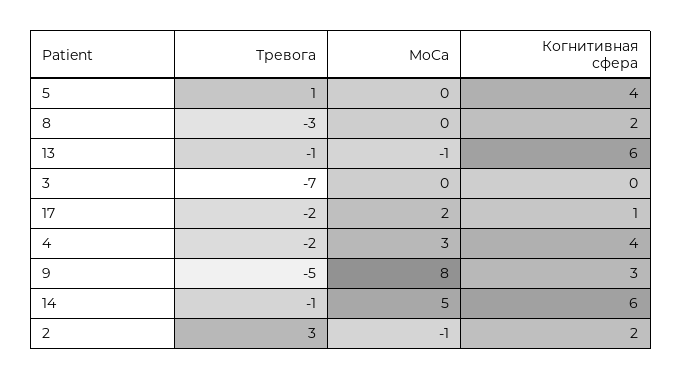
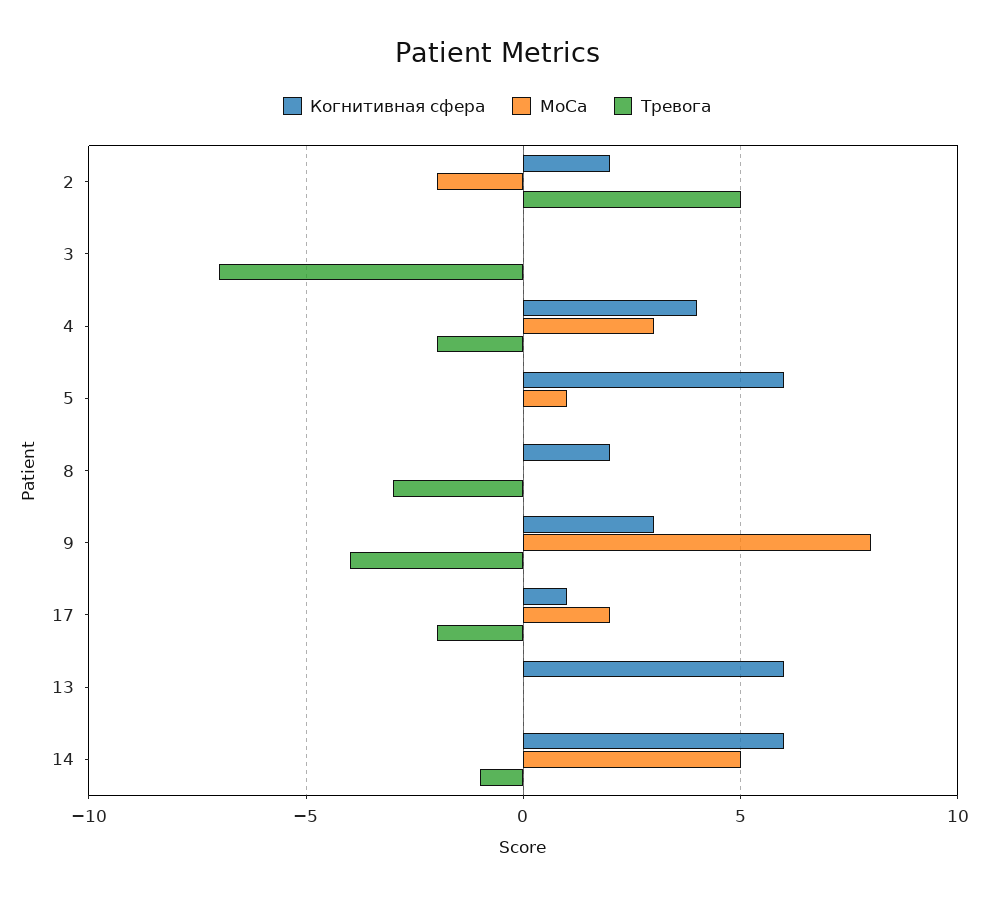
Тревога, 5: 1 -> 0
MoCa, 5: 0 -> 1
Когнитивная сфера, 5: 4 -> 6
Тревога, 13: -1 -> 0
MoCa, 13: -1 -> 0
Тревога, 9: -5 -> -4
Тревога, 2: 3 -> 5
MoCa, 2: -1 -> -2

